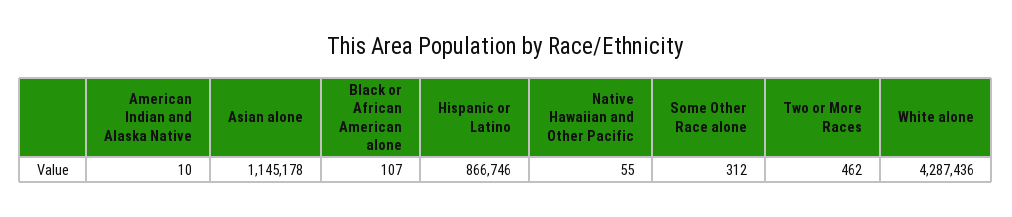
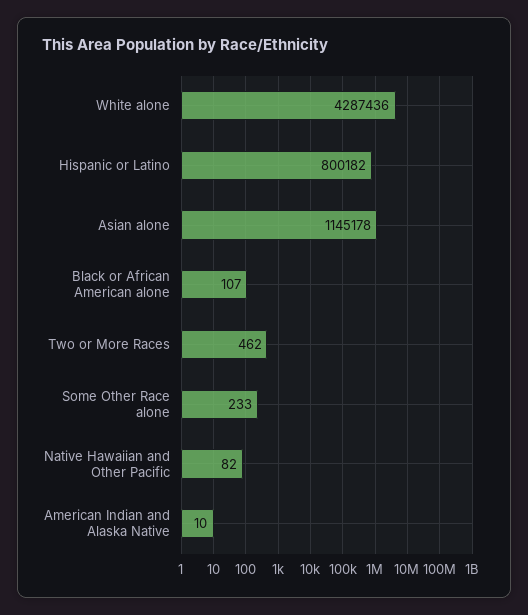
Hispanic or Latino: 866746 -> 800182
Native Hawaiian and Other Pacific: 55 -> 82
Some Other Race alone: 312 -> 233

